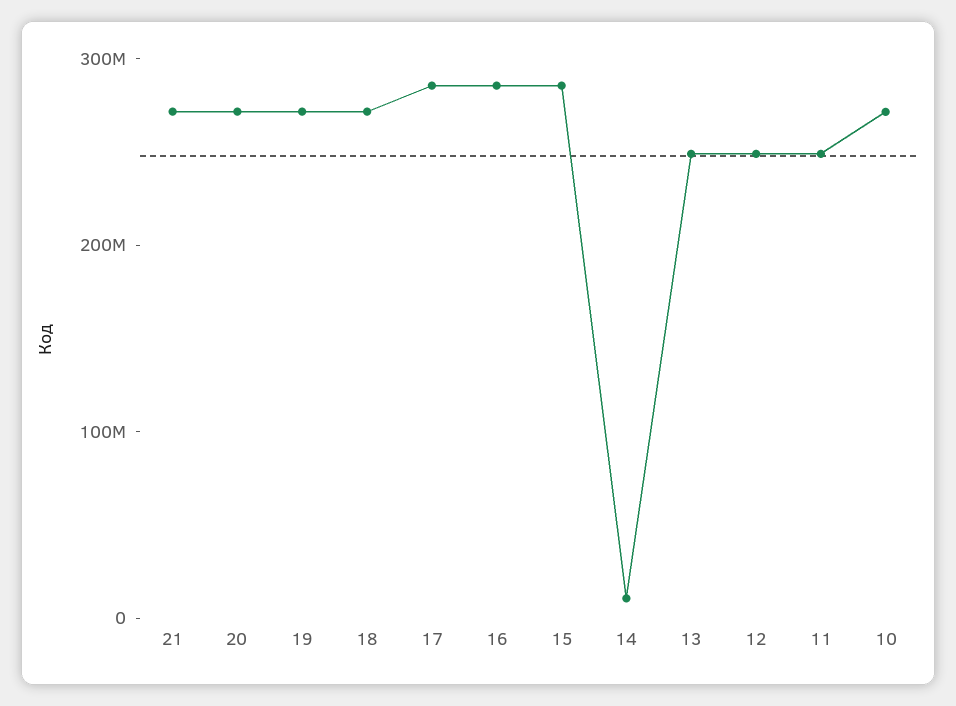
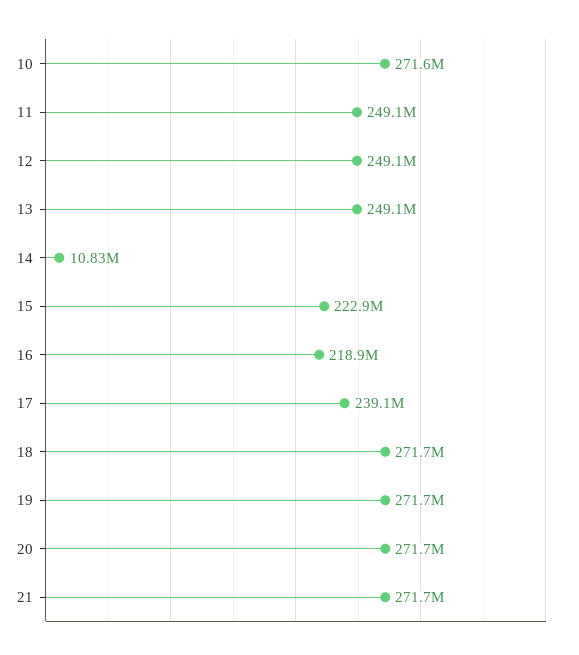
17: 280000000 -> 239100000
16: 280000000 -> 218900000
15: 280000000 -> 222900000

